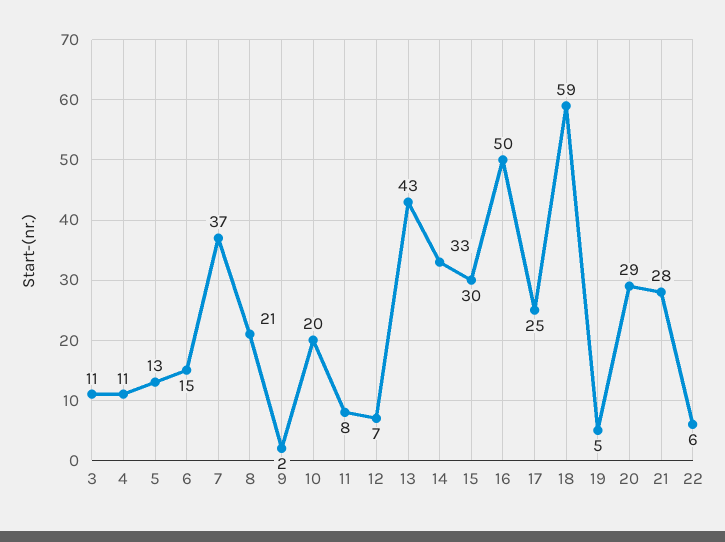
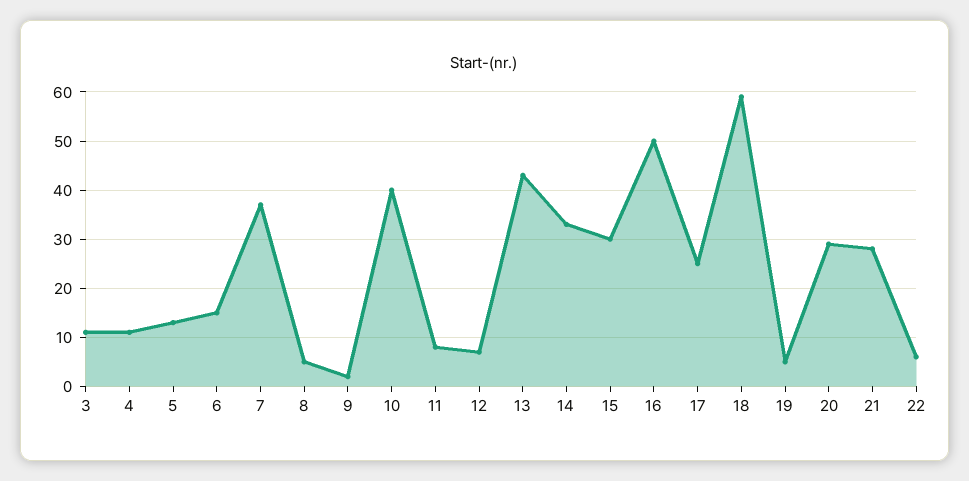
8: 21 -> 5
10: 20 -> 40

